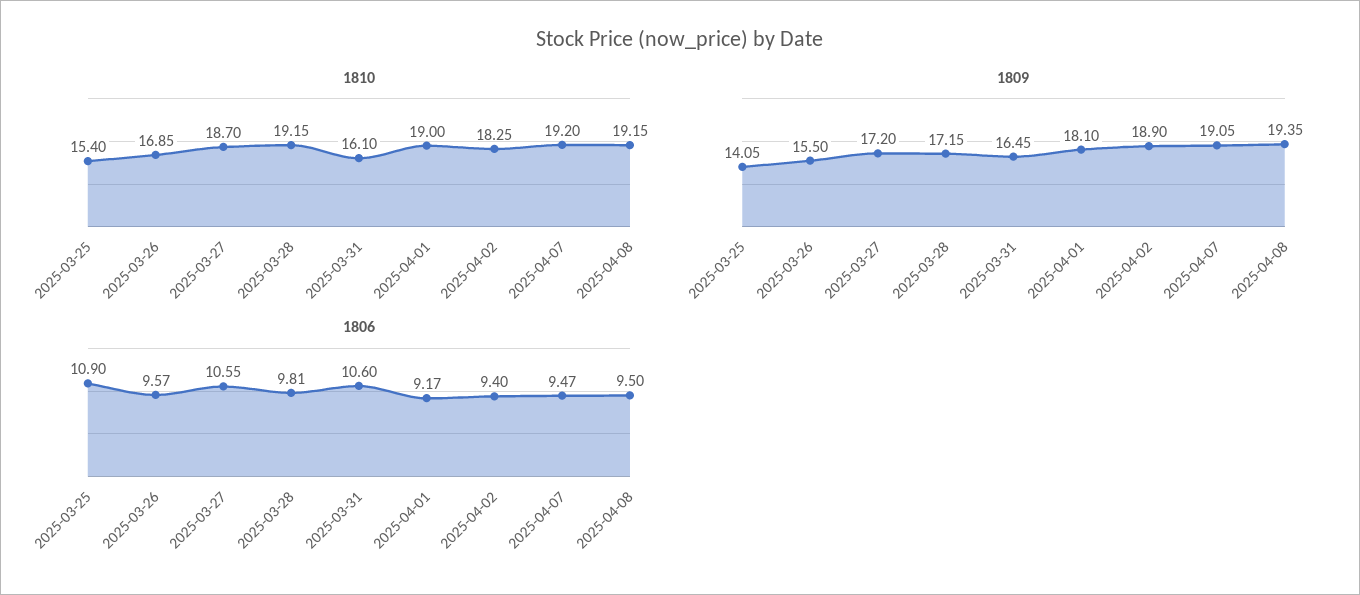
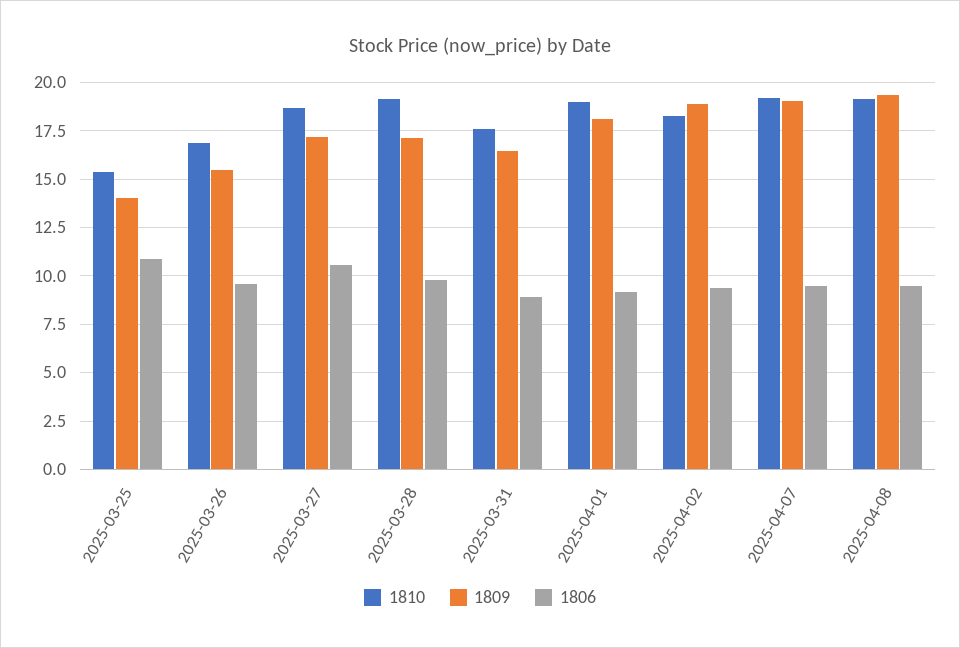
1810, 2025-03-31: 16.1 -> 17.5
1806, 2025-03-31: 10.6 -> 9

